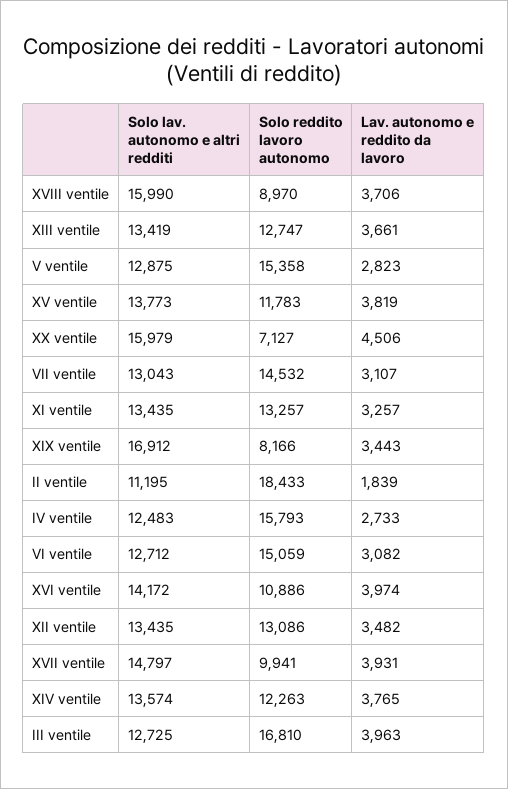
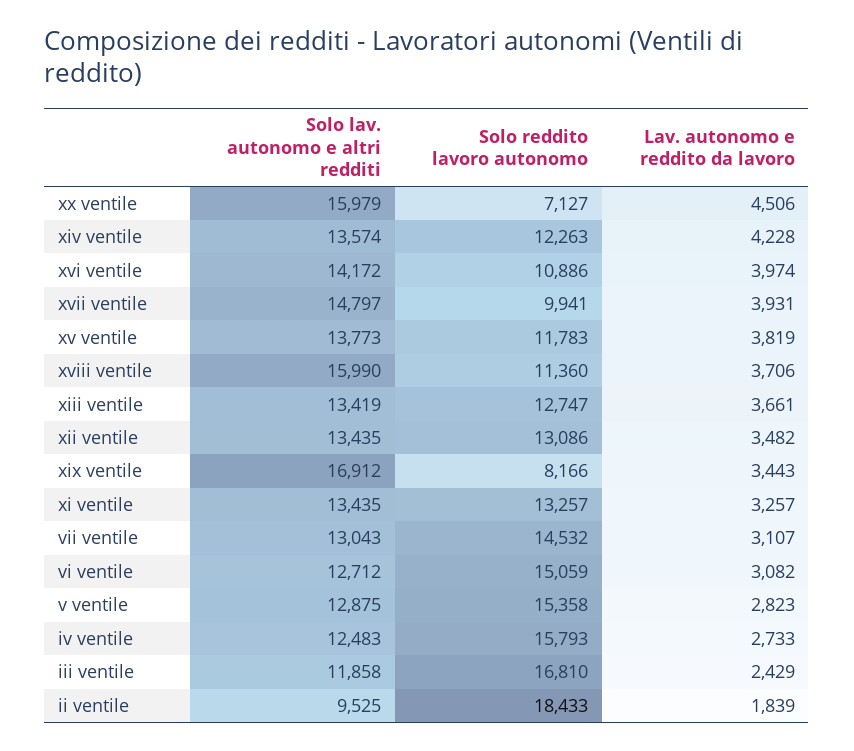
Solo reddito lavoro autonomo, XVIII ventile: 8970 -> 11360
Solo lav. autonomo e altri redditi, II ventile: 11195 -> 9525
Lav. autonomo e reddito da lavoro, XIV ventile: 3765 -> 4228
Solo lav. autonomo e altri redditi, III ventile: 12725 -> 11858
Lav. autonomo e reddito da lavoro, III ventile: 3963 -> 2429

